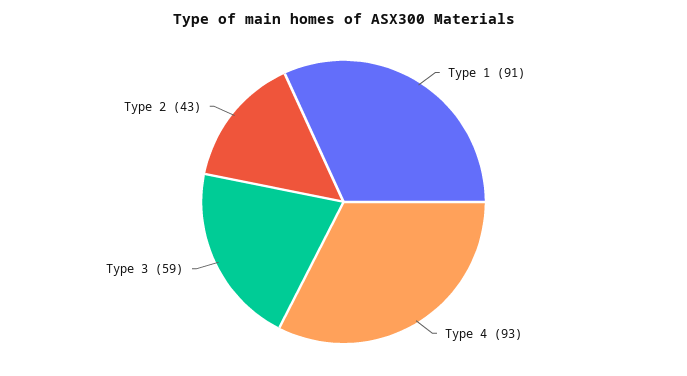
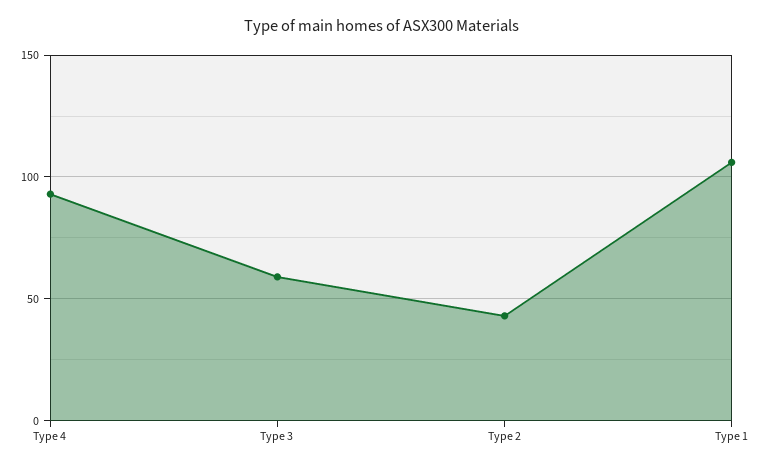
Type 1: 91 -> 105

